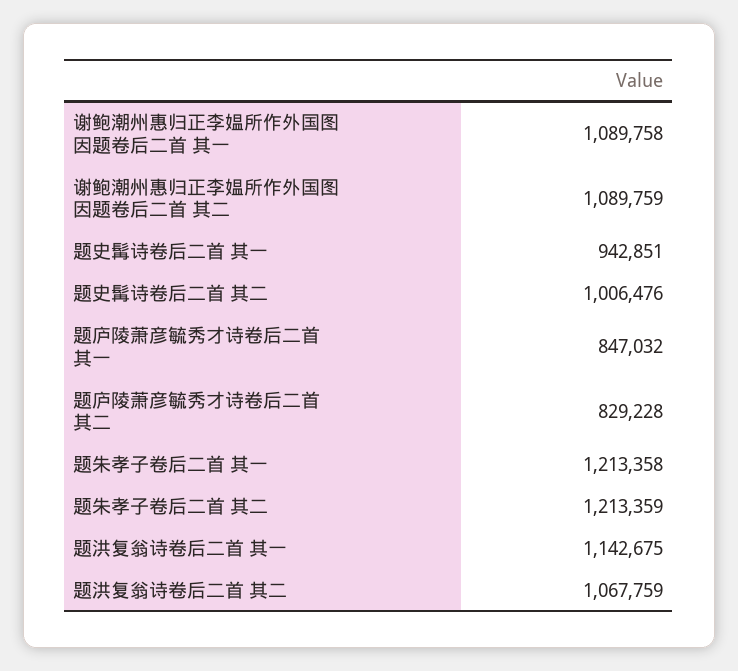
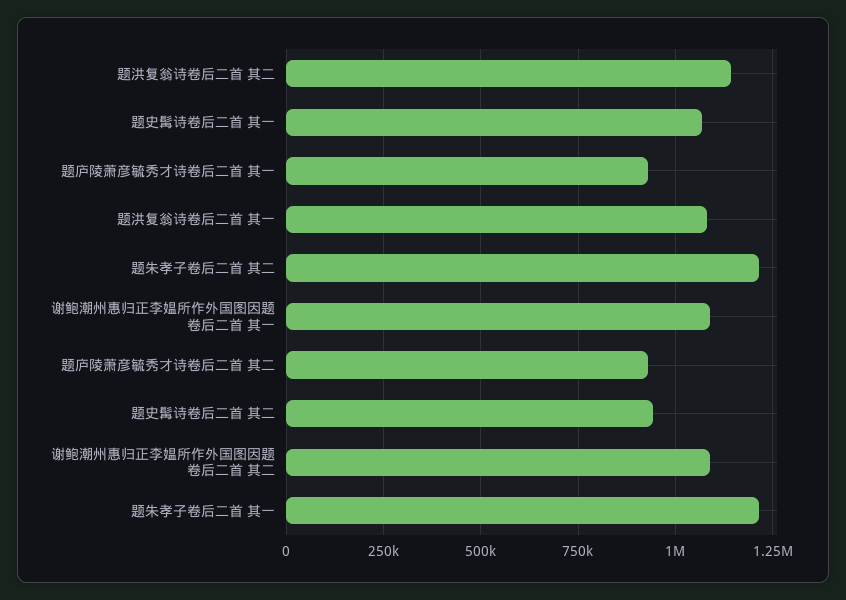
题史髯诗卷后二首 其一: 942851 -> 1075000
题史髯诗卷后二首 其二: 1006476 -> 950000
题庐陵萧彦毓秀才诗卷后二首 其一: 847032 -> 925000
题庐陵萧彦毓秀才诗卷后二首 其二: 829228 -> 925000
题洪复翁诗卷后二首 其一: 1142675 -> 1075000
题洪复翁诗卷后二首 其二: 1067759 -> 1150000

